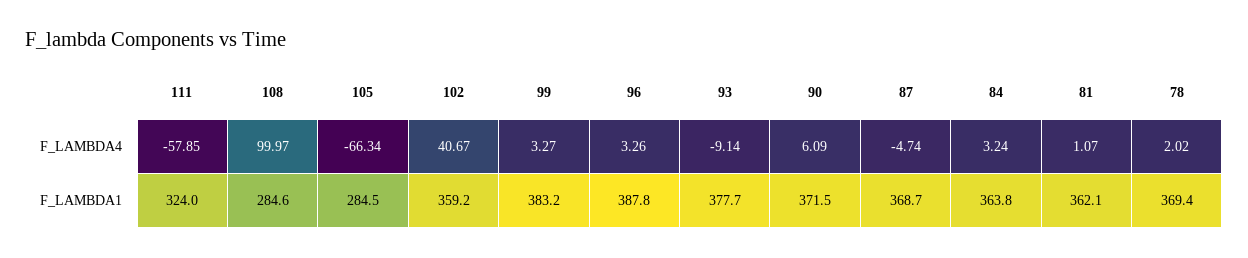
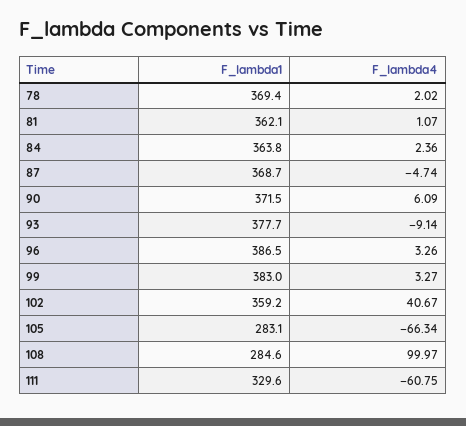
111, F_LAMBDA4: -57.85 -> -60.75
84, F_LAMBDA4: 3.24 -> 2.36
111, F_LAMBDA1: 324 -> 329.6
105, F_LAMBDA1: 284.5 -> 283.1
99, F_LAMBDA1: 383.2 -> 383
96, F_LAMBDA1: 387.8 -> 386.5

